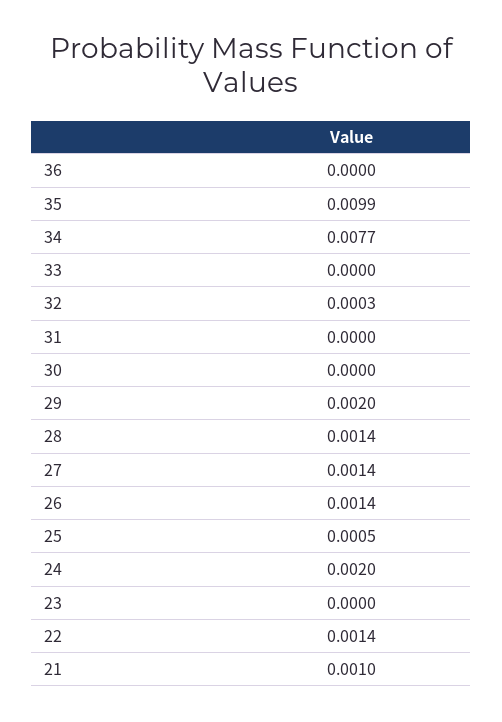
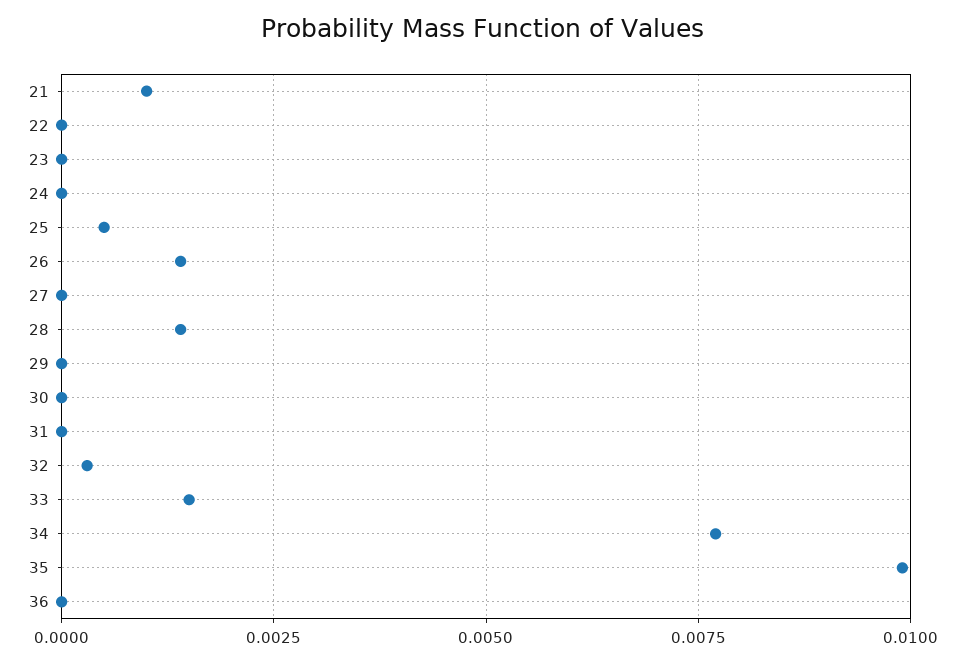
33: 0 -> 0.0015
29: 0.002 -> 0
27: 0.0014 -> 0
24: 0.002 -> 0
22: 0.0014 -> 0

